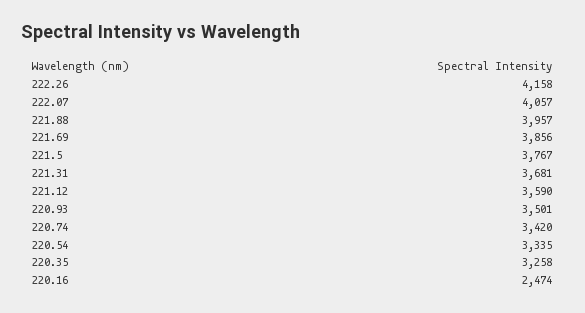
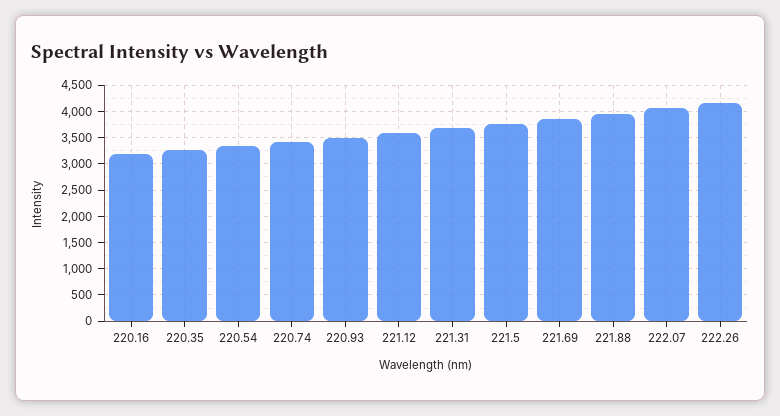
220.16: 2474 -> 3250

